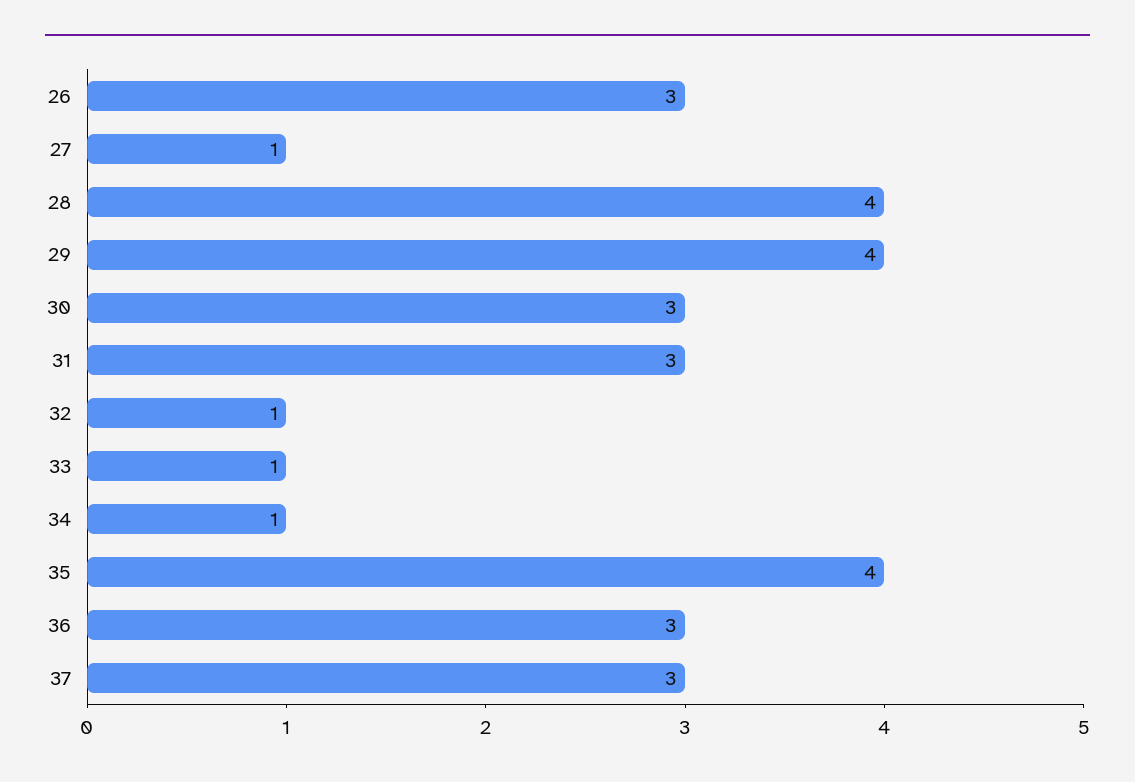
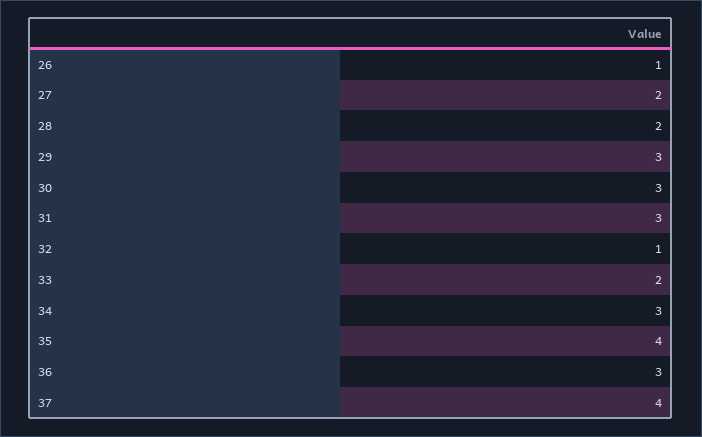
26: 3 -> 1
27: 1 -> 2
28: 4 -> 2
29: 4 -> 3
33: 1 -> 2
34: 1 -> 3
37: 3 -> 4

